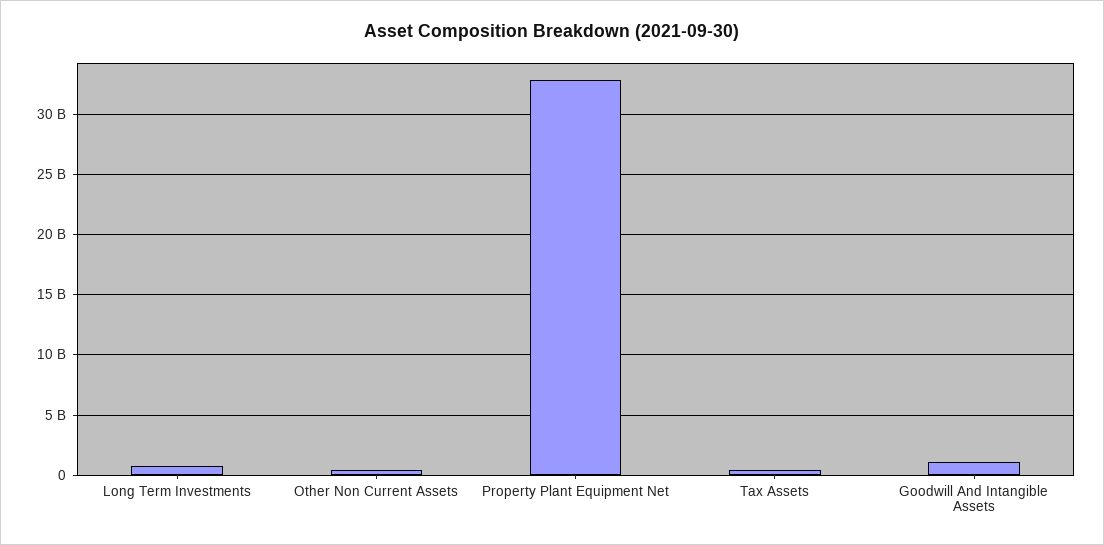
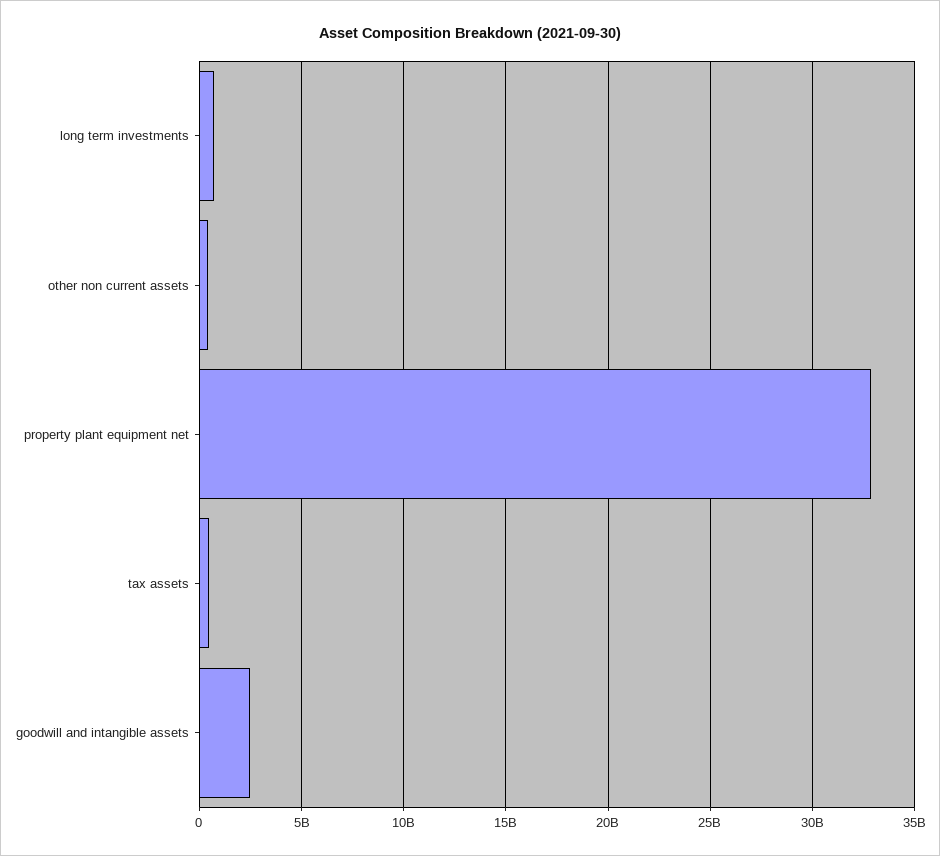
Goodwill And Intangible Assets: 1000000000 -> 2500000000

